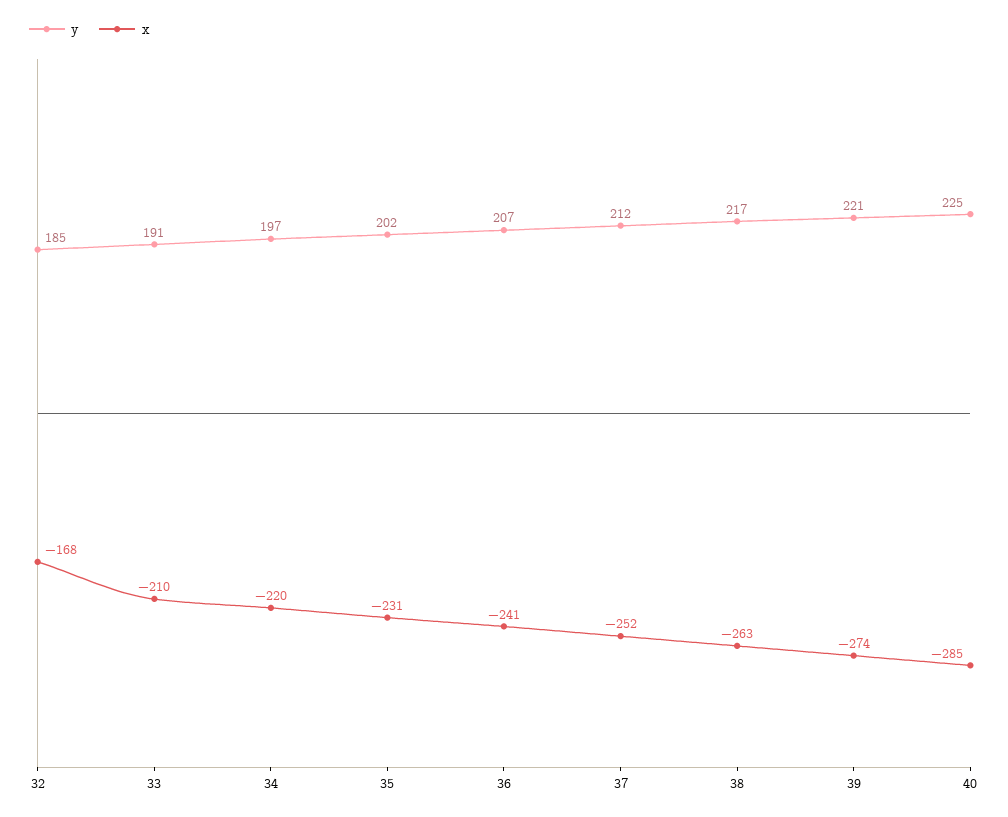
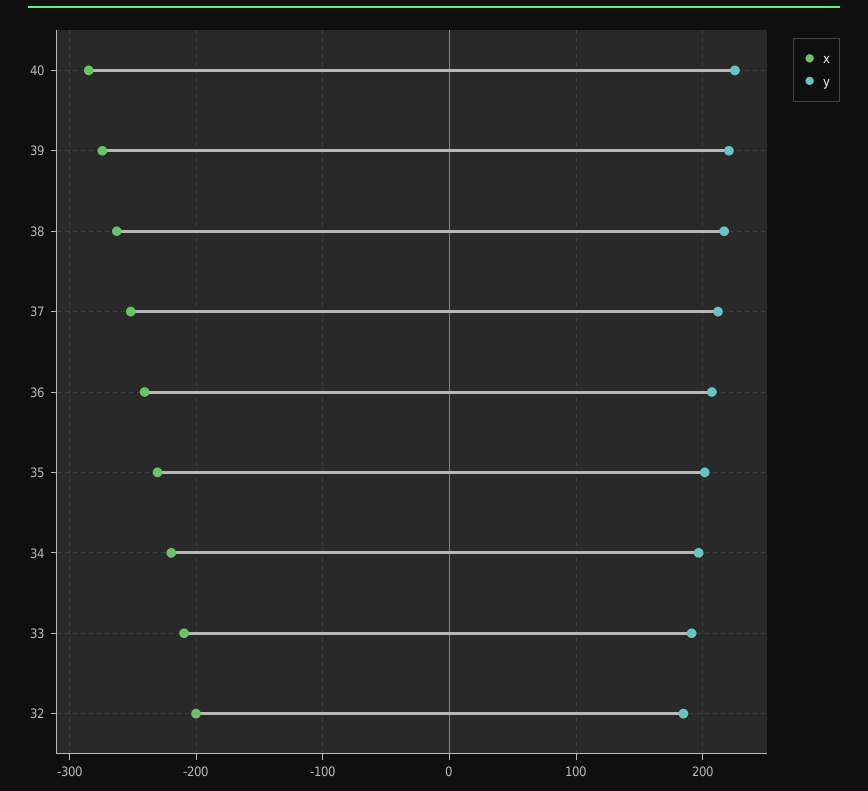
x, 32: -168 -> -200

